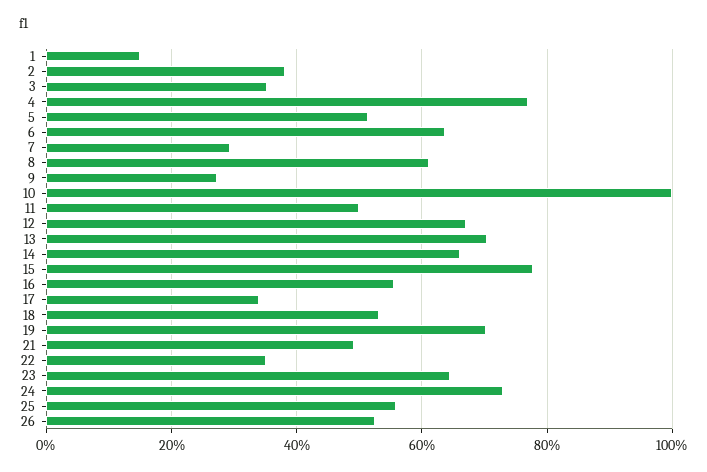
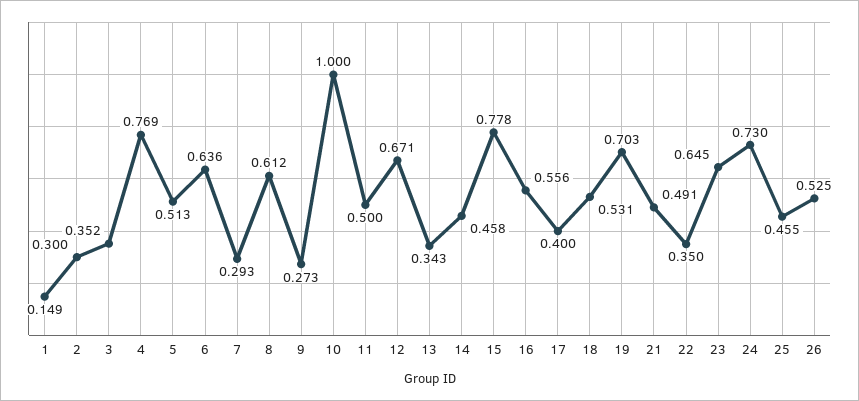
2: 0.38 -> 0.3
13: 0.7 -> 0.343
14: 0.66 -> 0.458
17: 0.34 -> 0.4
25: 0.56 -> 0.455

